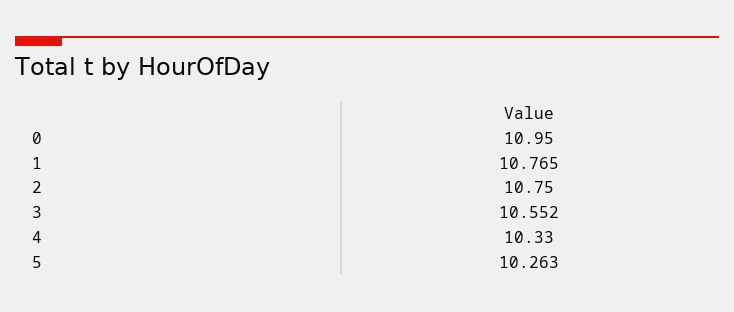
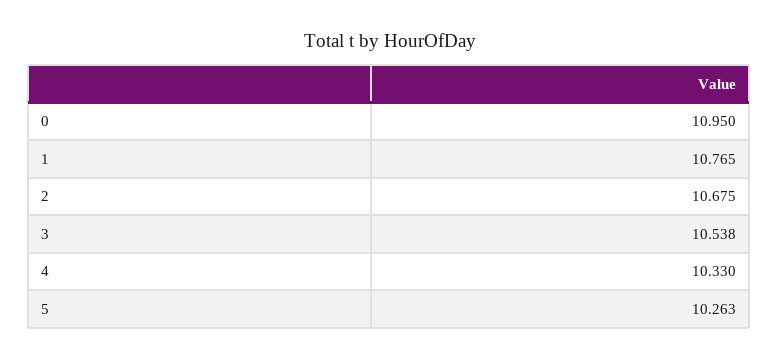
2: 10.75 -> 10.675
3: 10.552 -> 10.538

